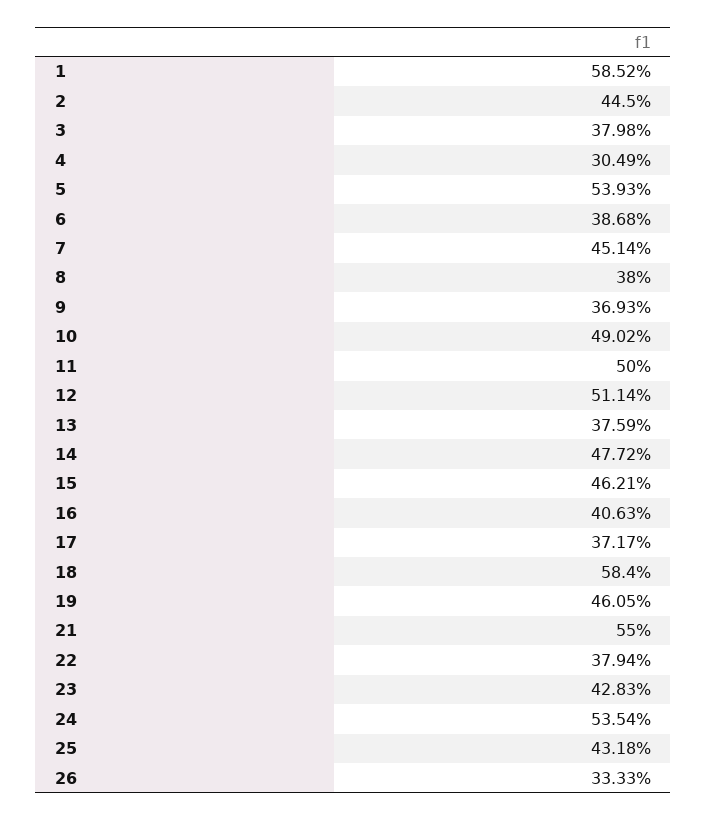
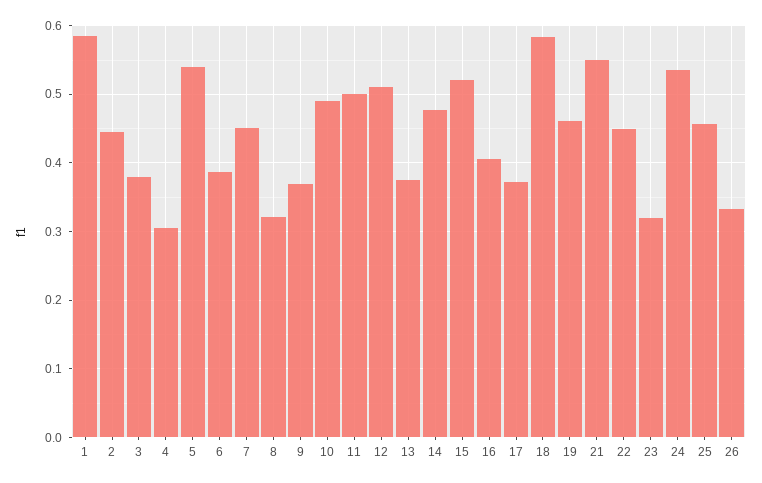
8: 0.38 -> 0.32
15: 0.4621 -> 0.52
22: 0.3794 -> 0.45
23: 0.4283 -> 0.32
25: 0.4318 -> 0.46

